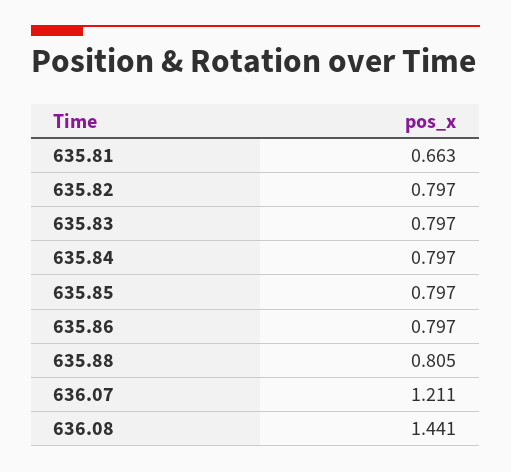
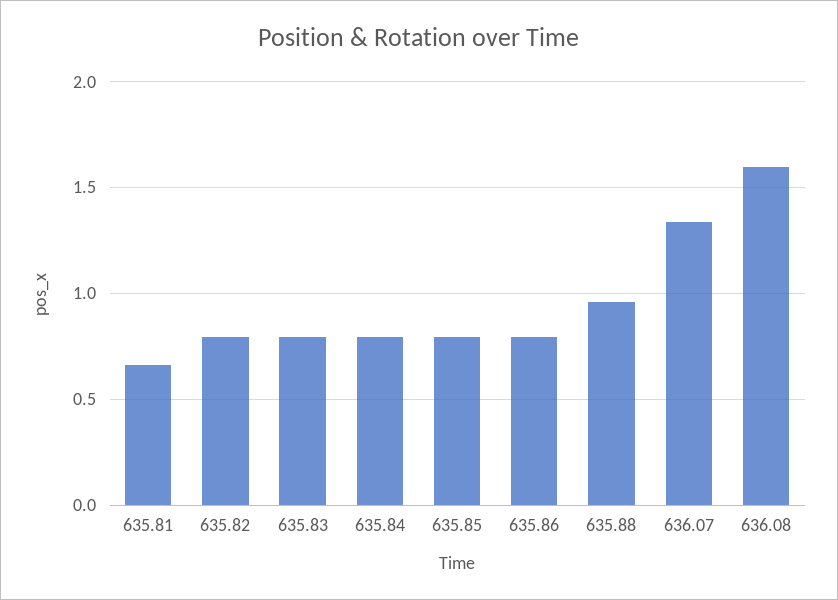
635.88: 0.805 -> 0.95
636.07: 1.211 -> 1.35
636.08: 1.441 -> 1.6

